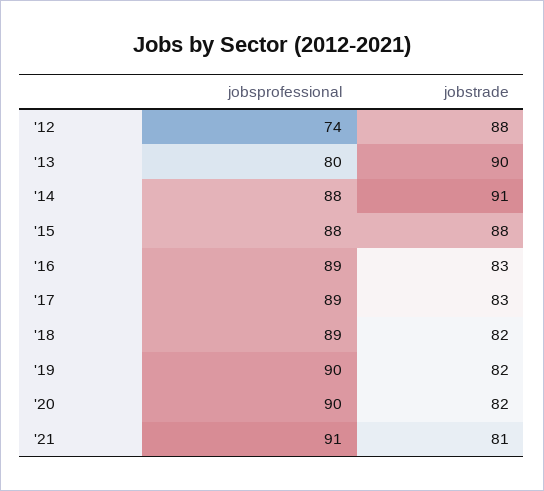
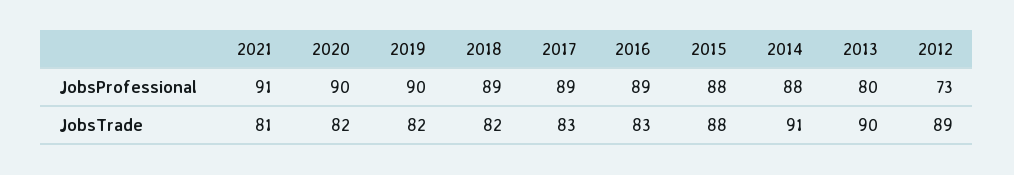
jobsprofessional, '12: 74 -> 73
jobstrade, '12: 88 -> 89

